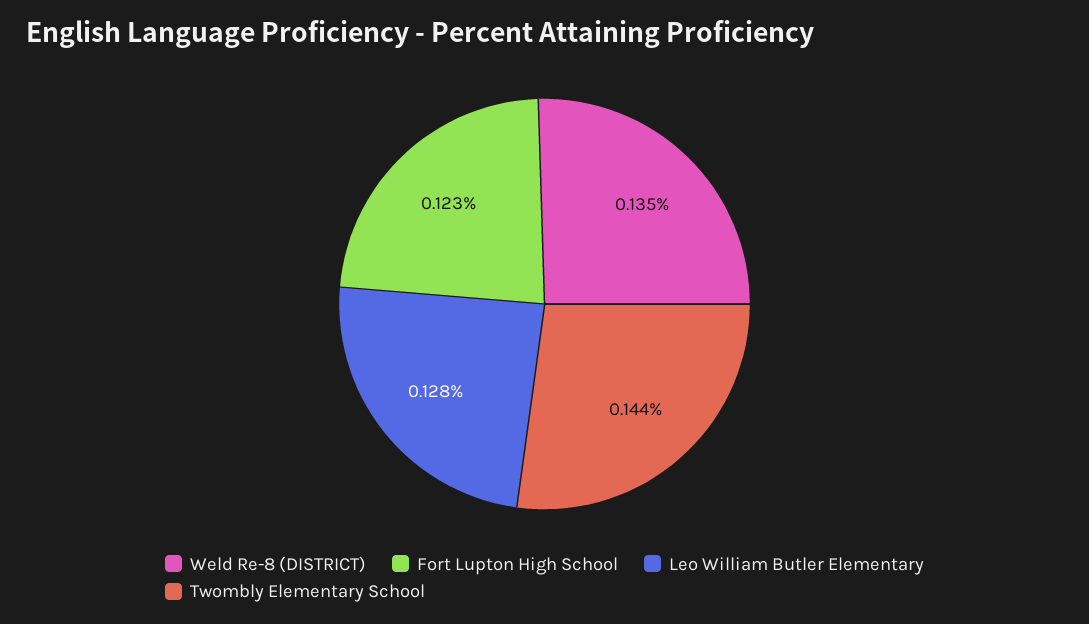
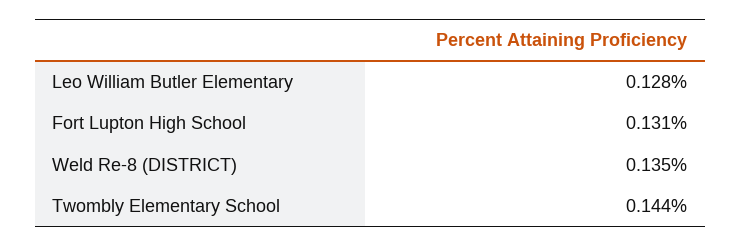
Fort Lupton High School: 0.123 -> 0.131

